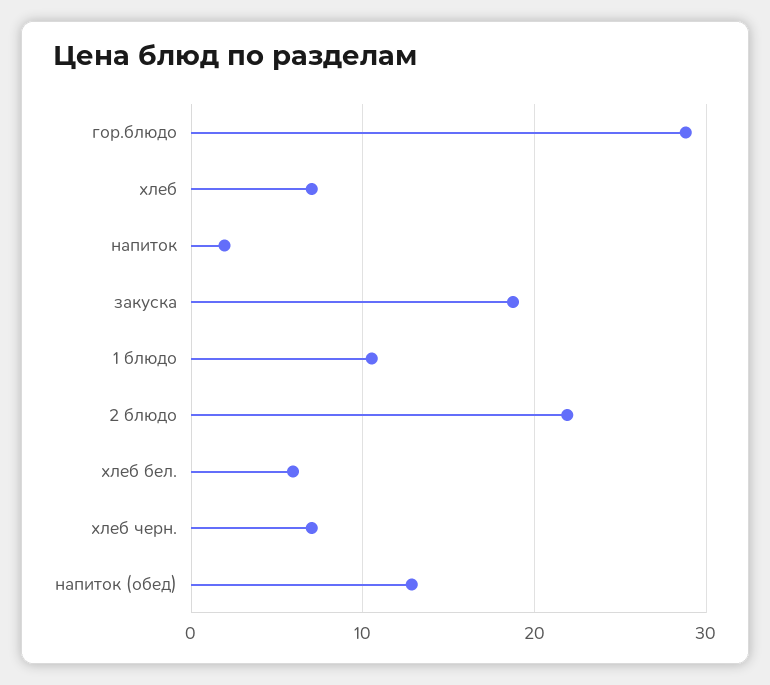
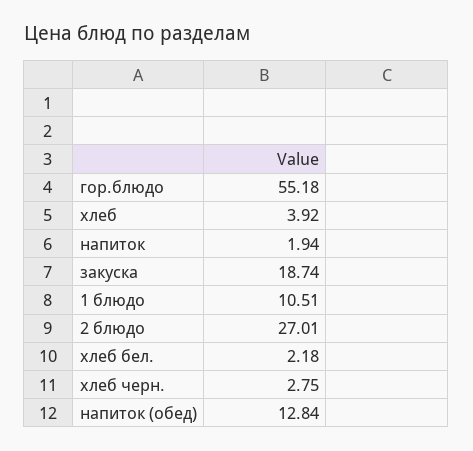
гор.блюдо: 29 -> 55.18
хлеб: 7 -> 3.92
2 блюдо: 22 -> 27.01
хлеб бел.: 6 -> 2.18
хлеб черн.: 7 -> 2.75

